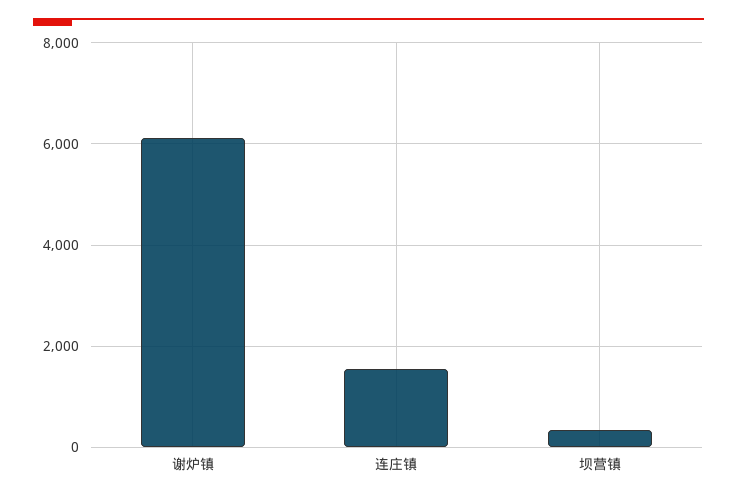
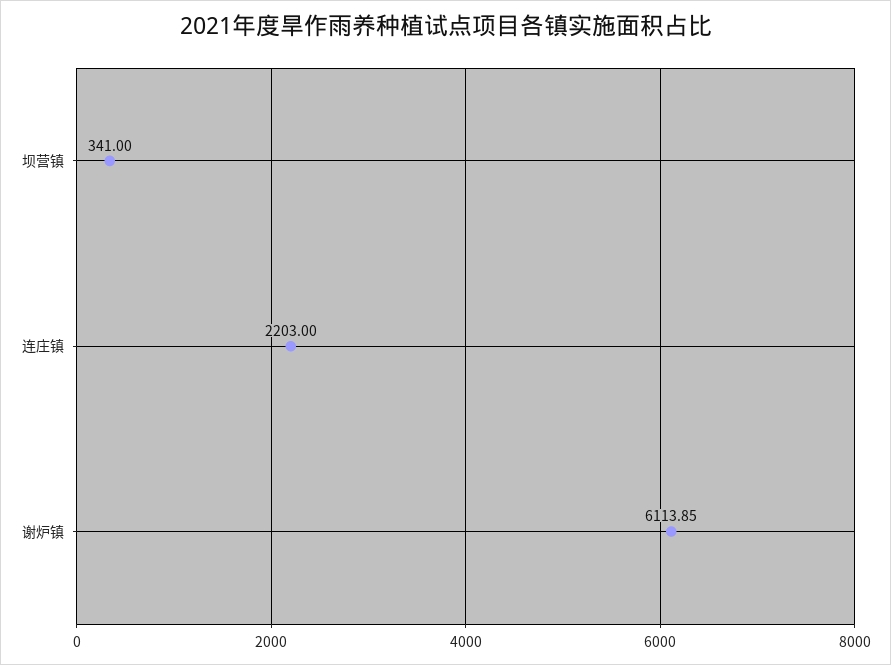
连庄镇: 1600 -> 2203

